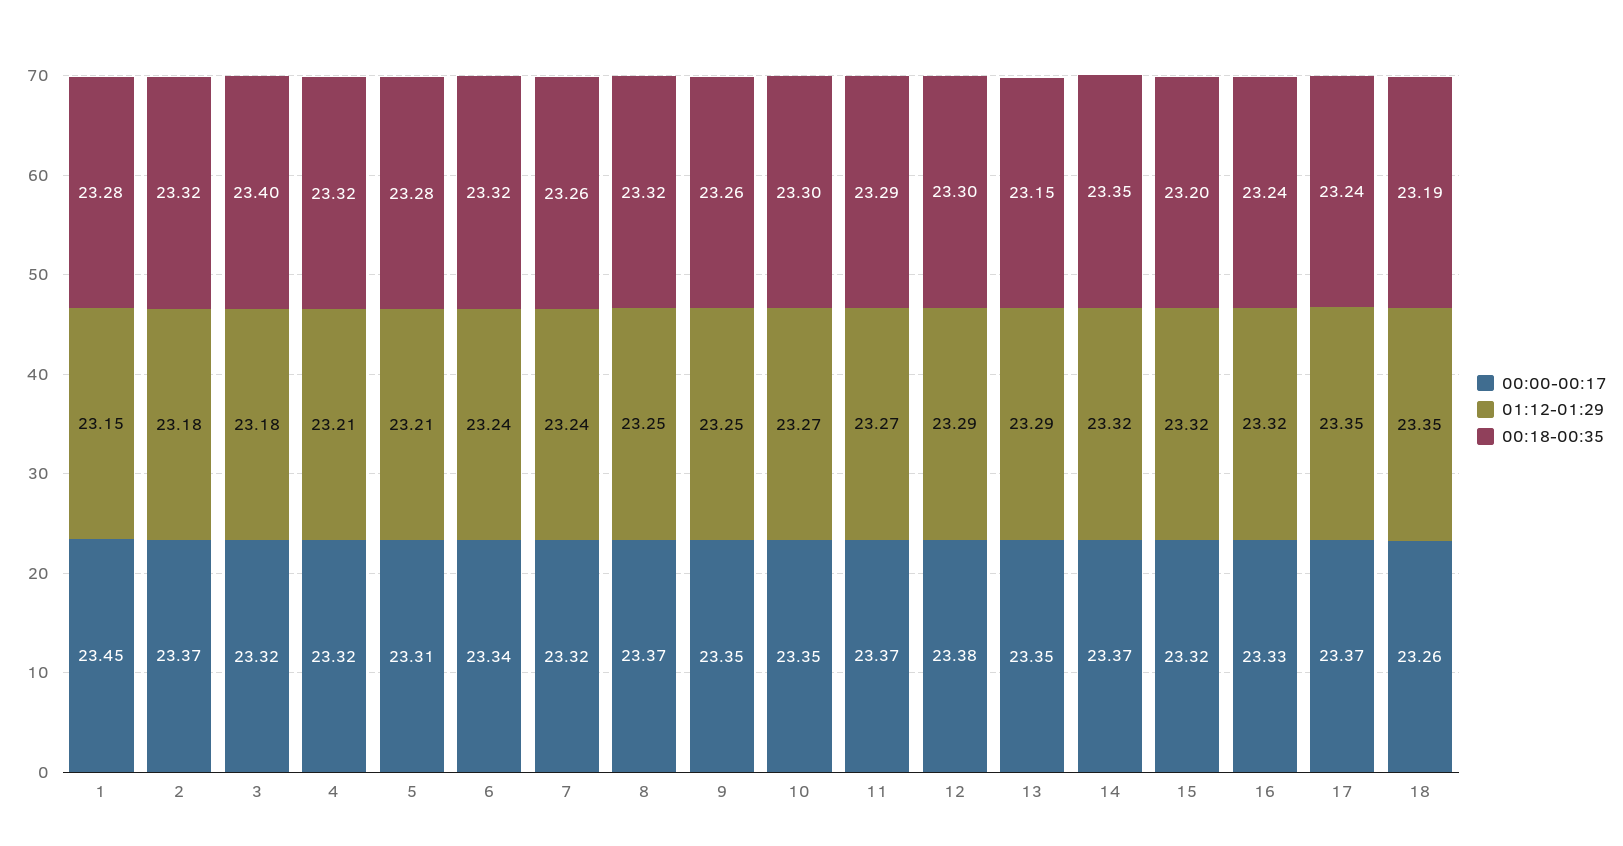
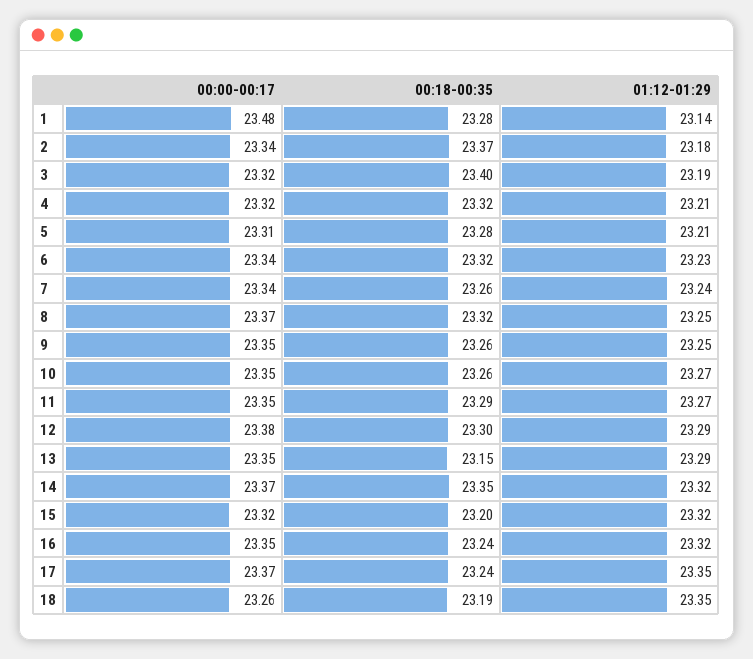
00:00-00:17, 1: 23.45 -> 23.48
01:12-01:29, 1: 23.15 -> 23.14
00:00-00:17, 2: 23.37 -> 23.34
00:18-00:35, 2: 23.32 -> 23.37
01:12-01:29, 3: 23.18 -> 23.19
01:12-01:29, 6: 23.24 -> 23.23
00:00-00:17, 7: 23.32 -> 23.34
00:18-00:35, 10: 23.3 -> 23.26
00:00-00:17, 11: 23.37 -> 23.35
00:00-00:17, 16: 23.33 -> 23.35

